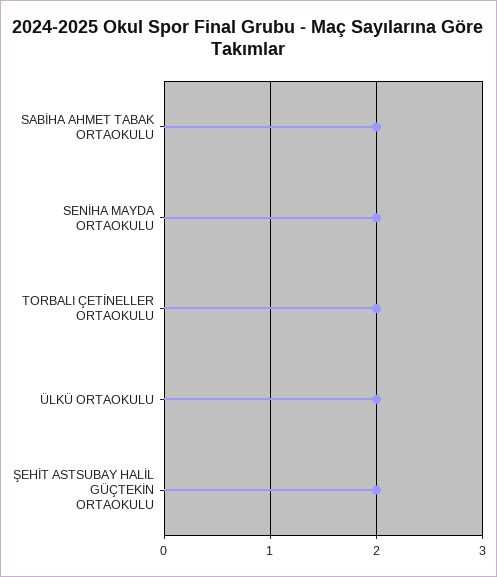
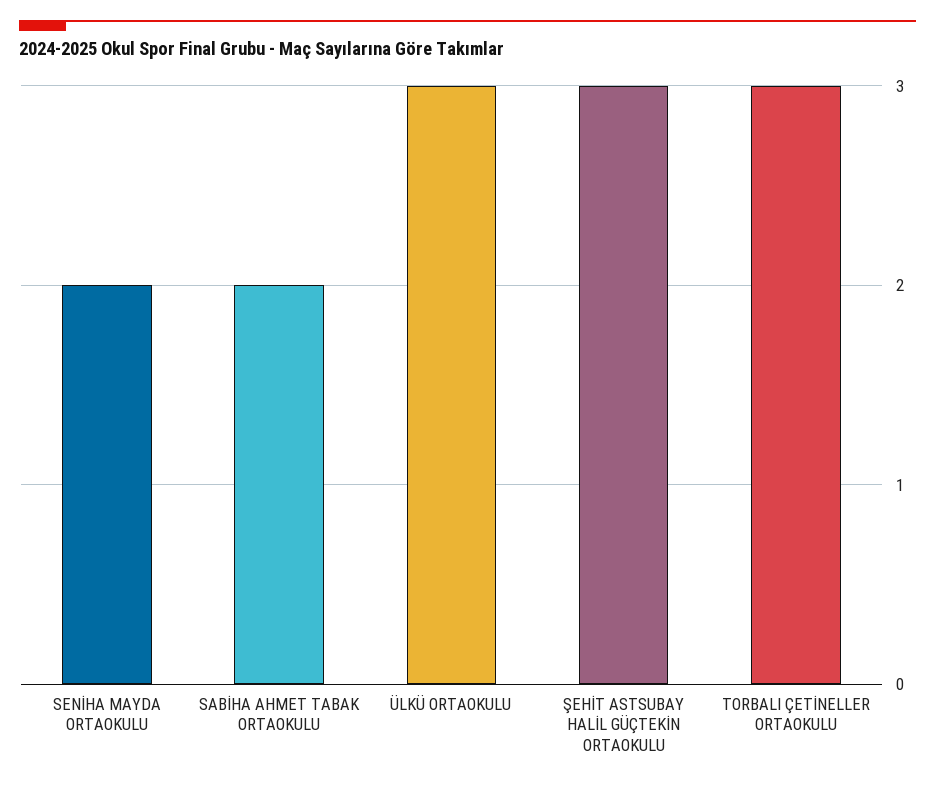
TORBALI ÇETİNELLER ORTAOKULU: 2 -> 3
ÜLKÜ ORTAOKULU: 2 -> 3
ŞEHİT ASTSUBAY HALİL GÜÇTEKİN ORTAOKULU: 2 -> 3

